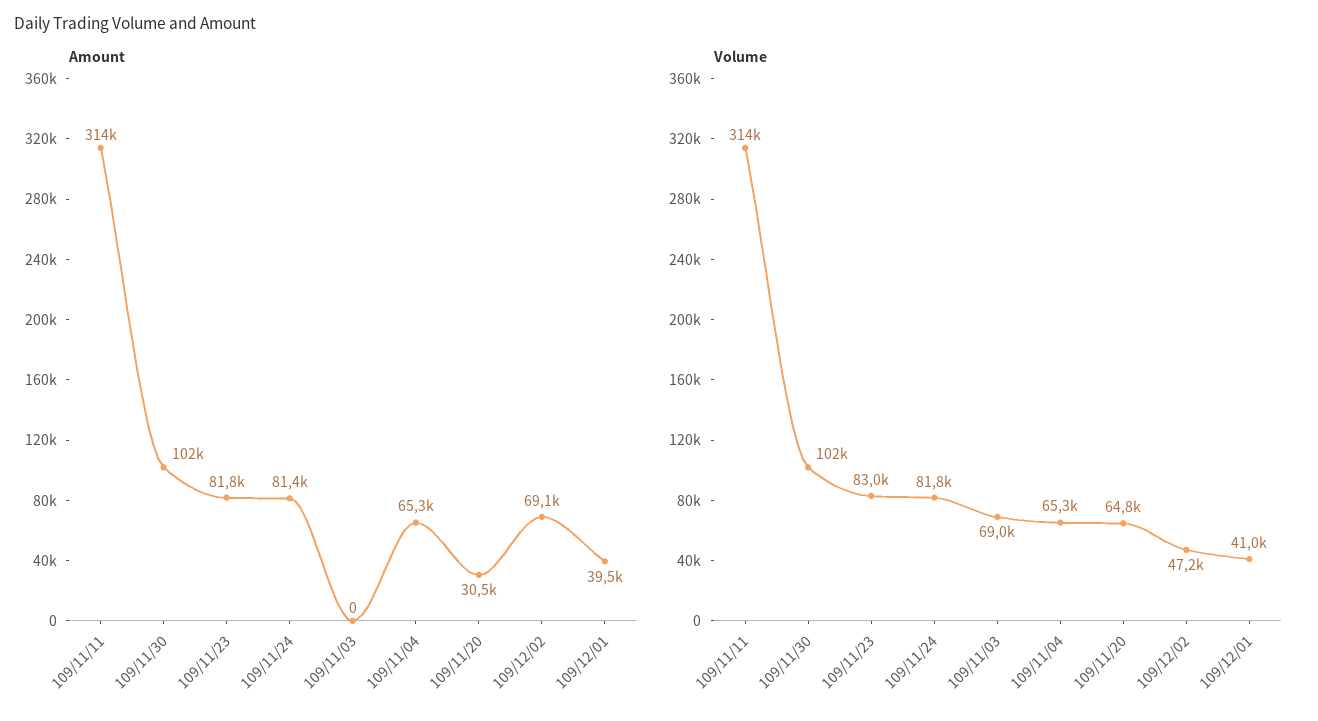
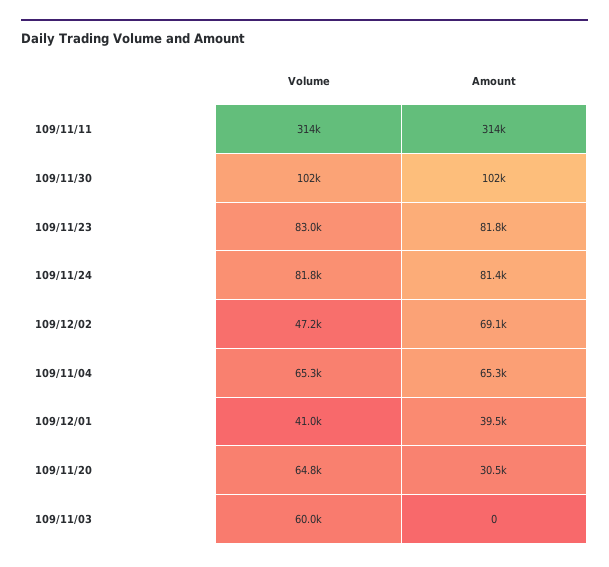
Volume, 109/11/03: 69000 -> 60000

